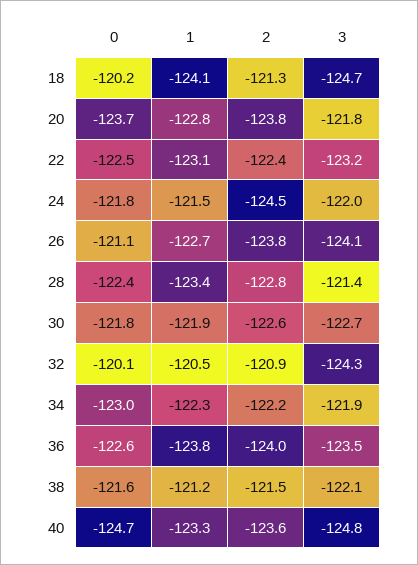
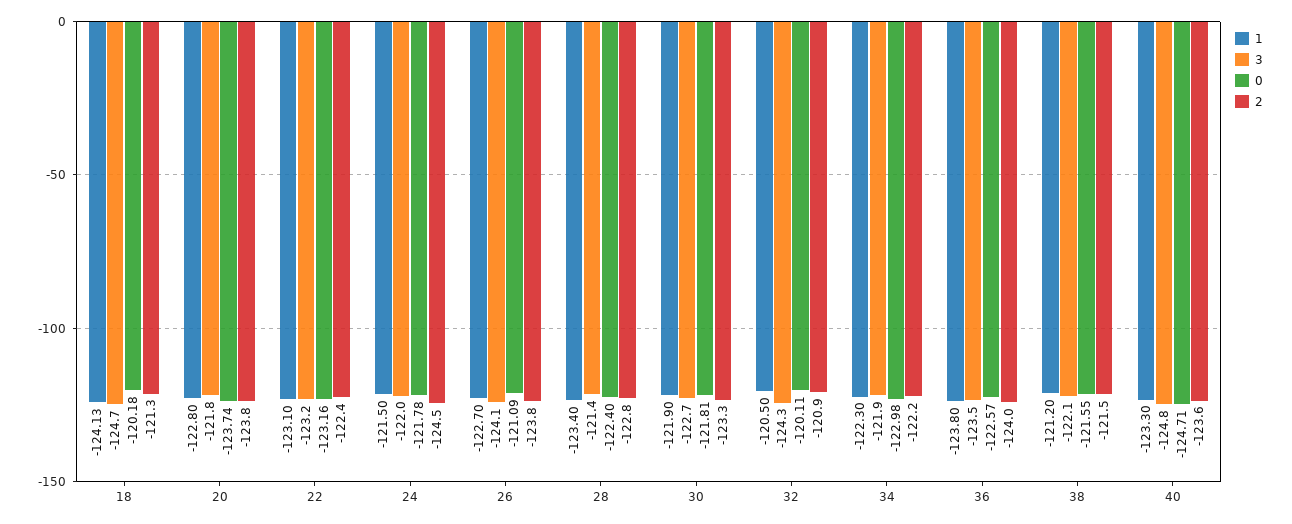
0, 22: -122.5 -> -123.16
2, 30: -122.6 -> -123.3

